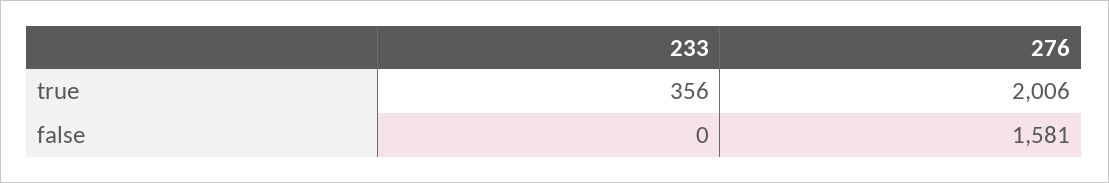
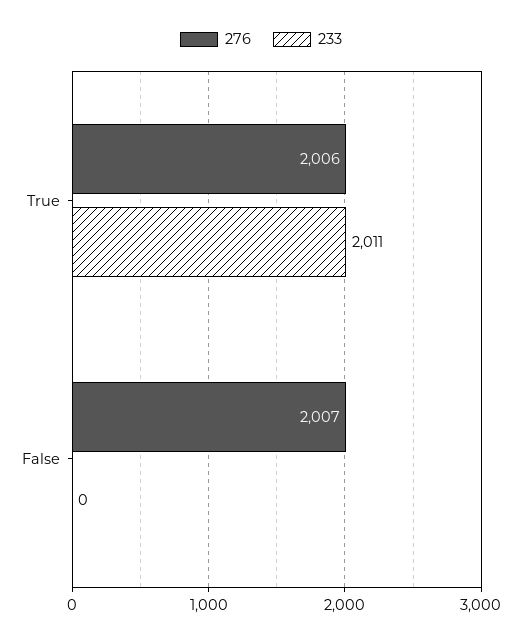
233, true: 356 -> 2011
276, false: 1581 -> 2007

